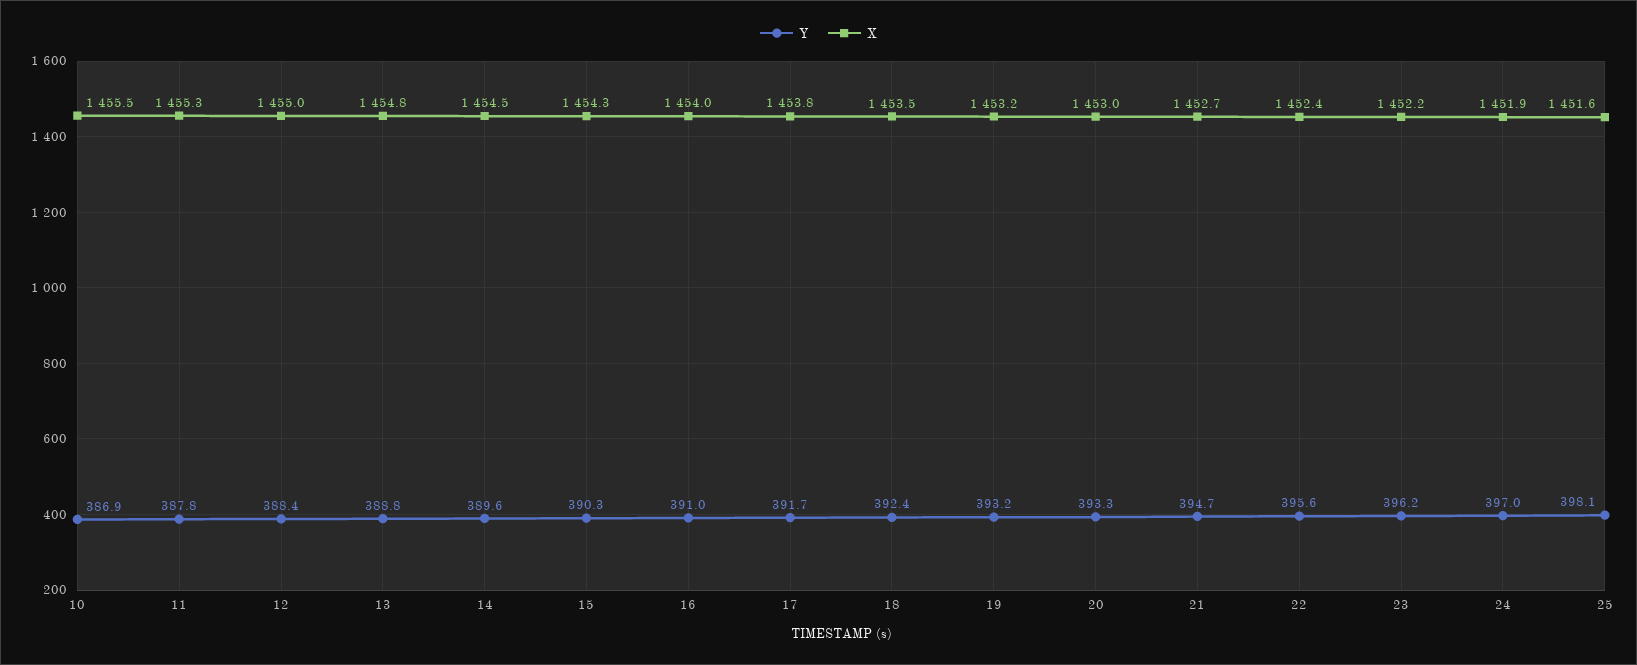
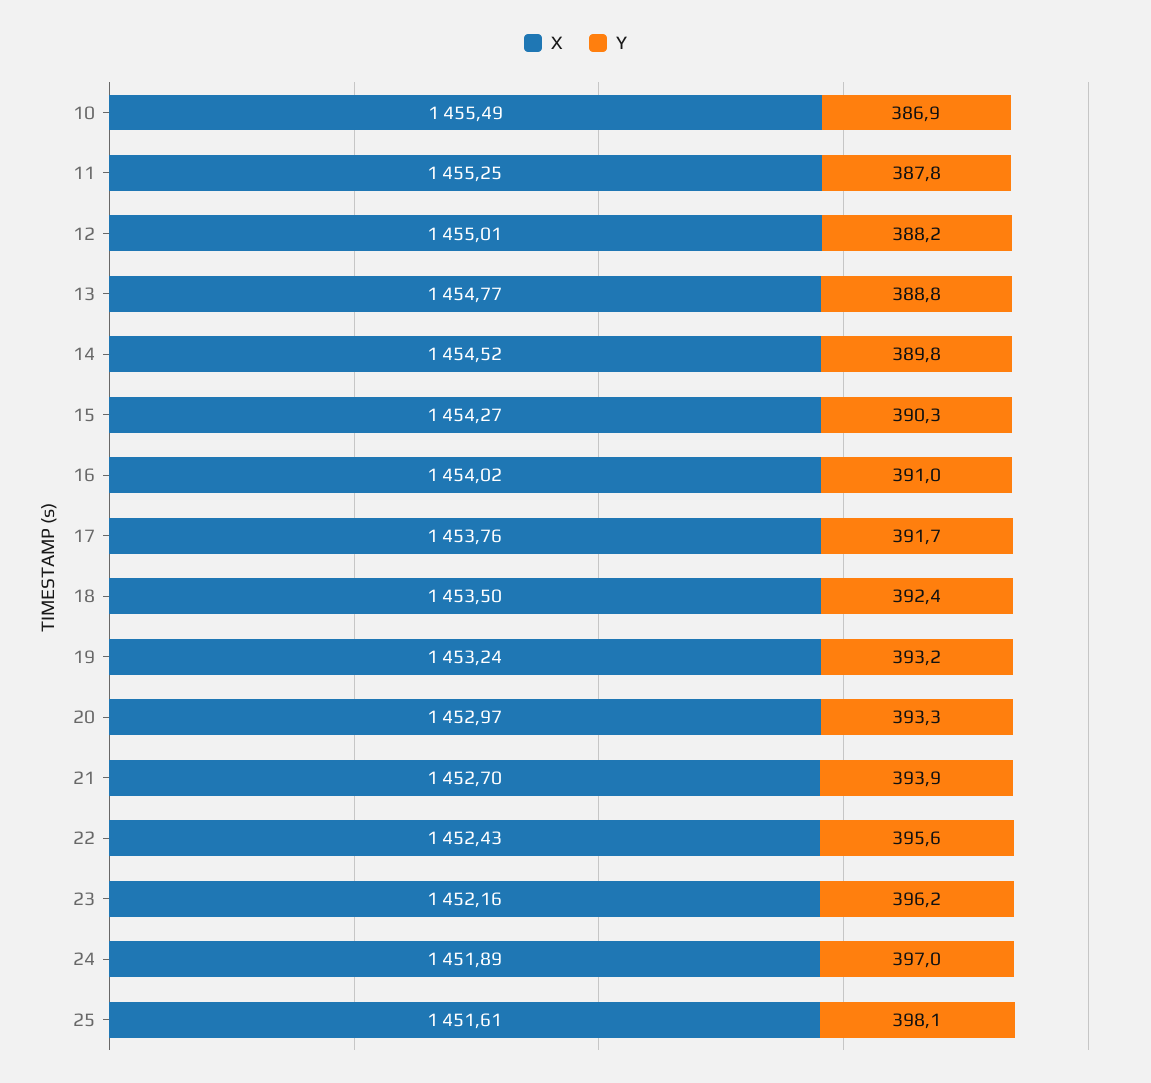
Y, 12: 388.4 -> 388.2
Y, 14: 389.6 -> 389.8
Y, 21: 394.7 -> 393.9

